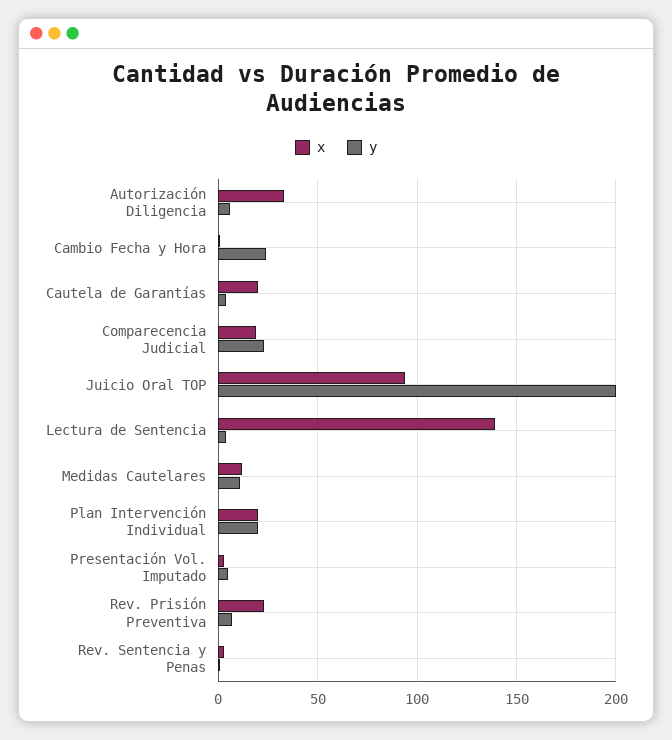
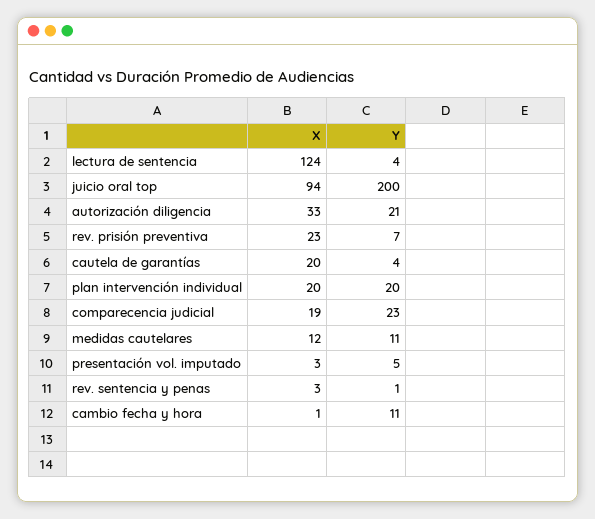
y, Autorización Diligencia: 5 -> 21
y, Cambio Fecha y Hora: 25 -> 11
x, Lectura de Sentencia: 140 -> 124

